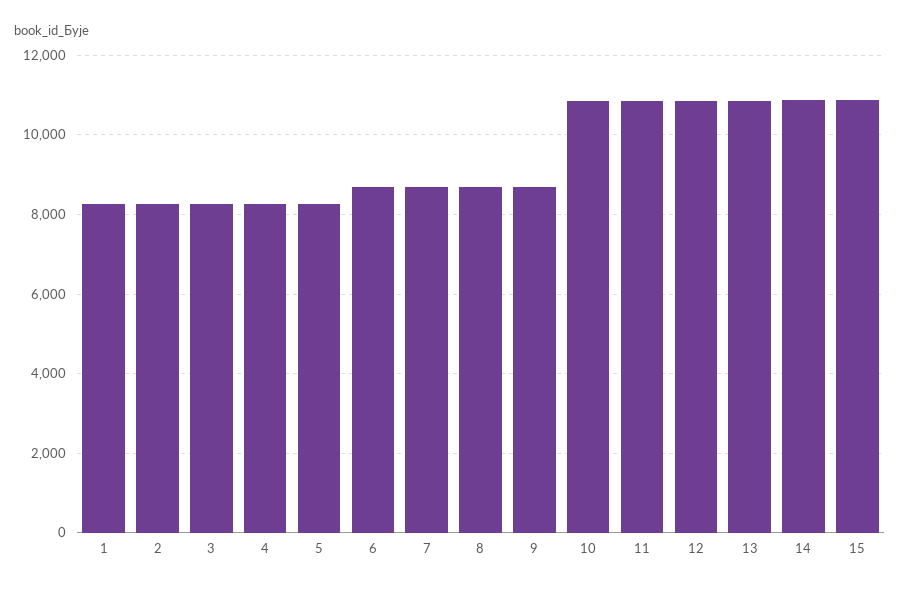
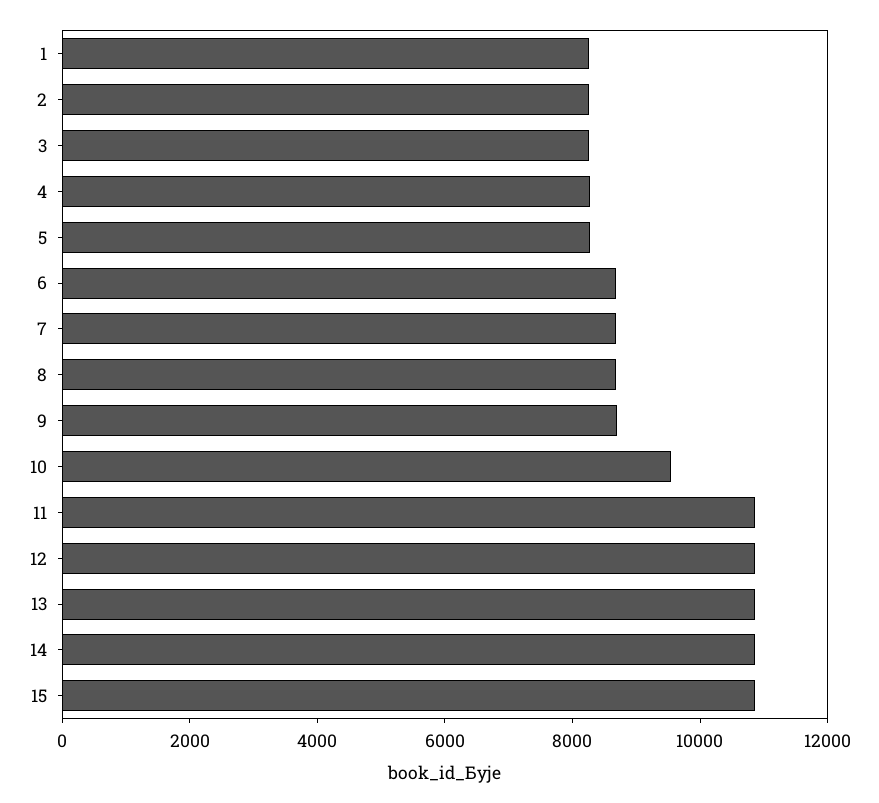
10: 10800 -> 9500

